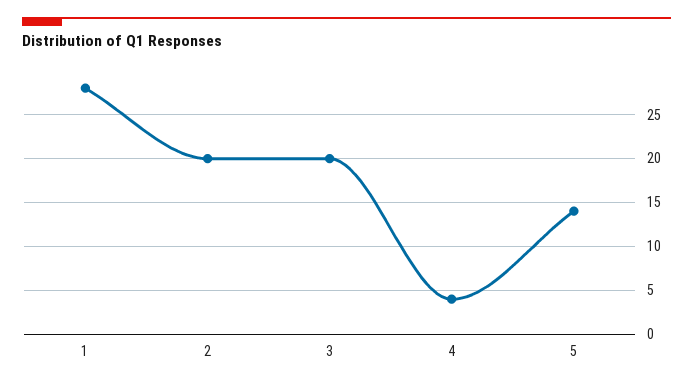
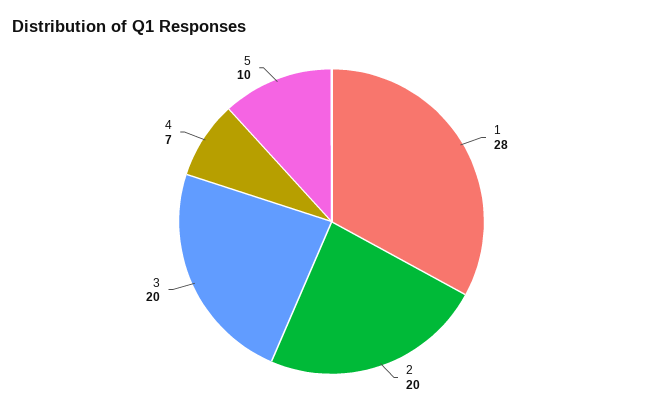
4: 4 -> 7
5: 14 -> 10

